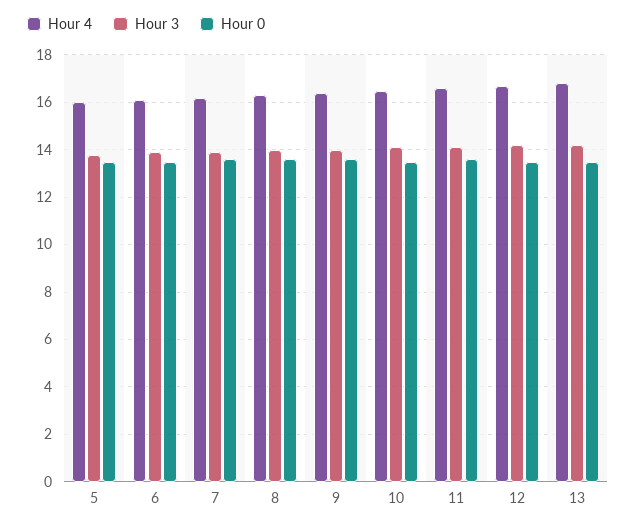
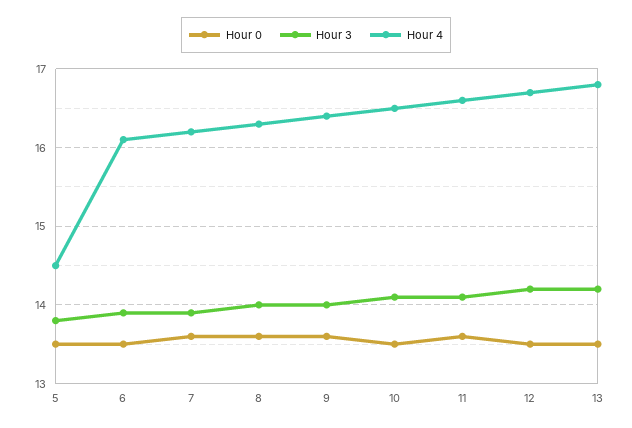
Hour 4, 5: 16 -> 14.5

